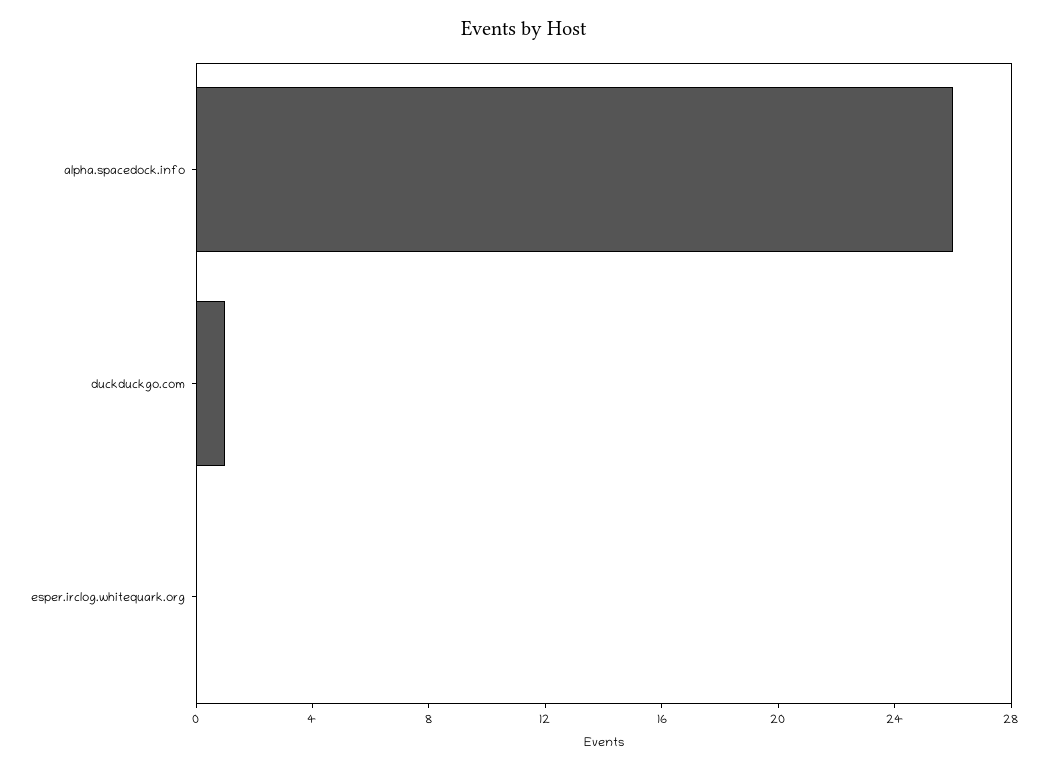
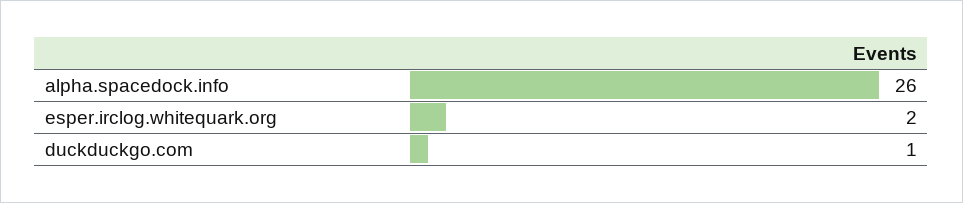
esper.irclog.whitequark.org: 0 -> 2

